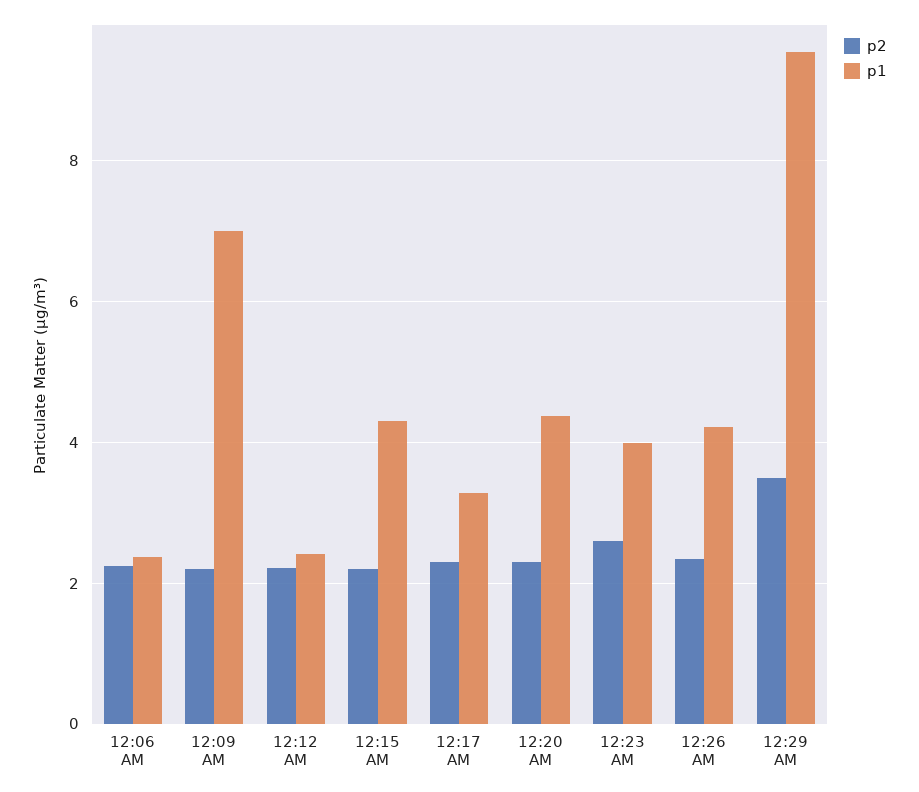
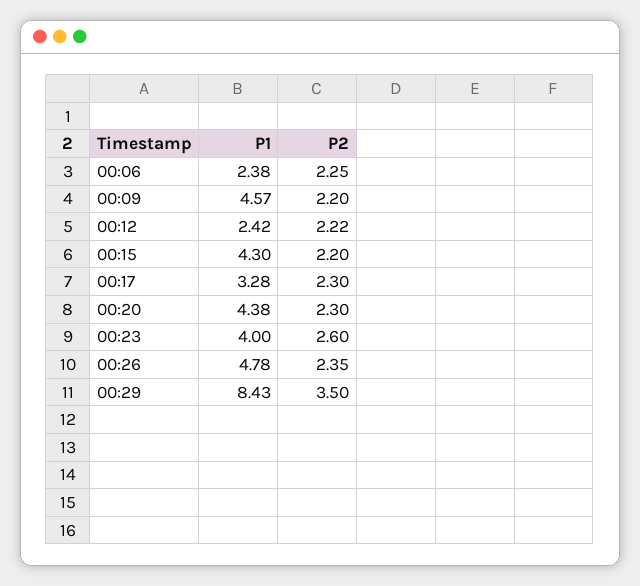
p1, 12:09 AM: 7 -> 4.57
p1, 12:26 AM: 4.2 -> 4.78
p1, 12:29 AM: 9.6 -> 8.43

